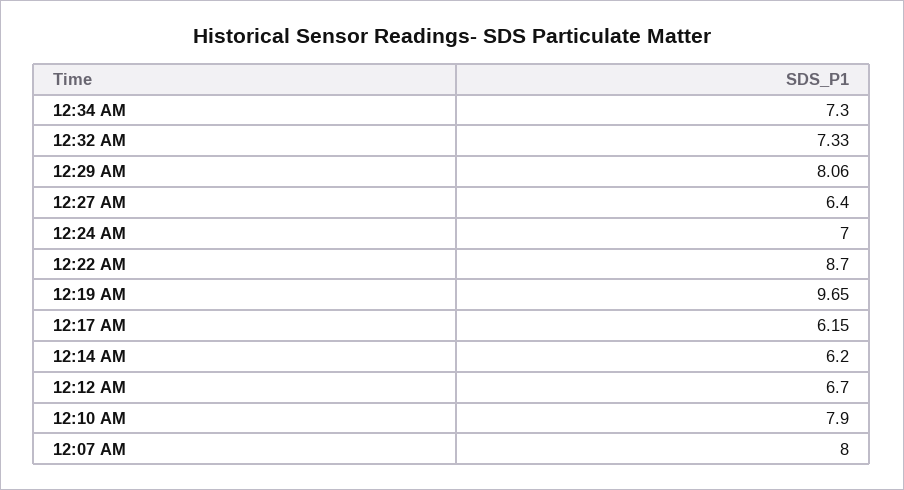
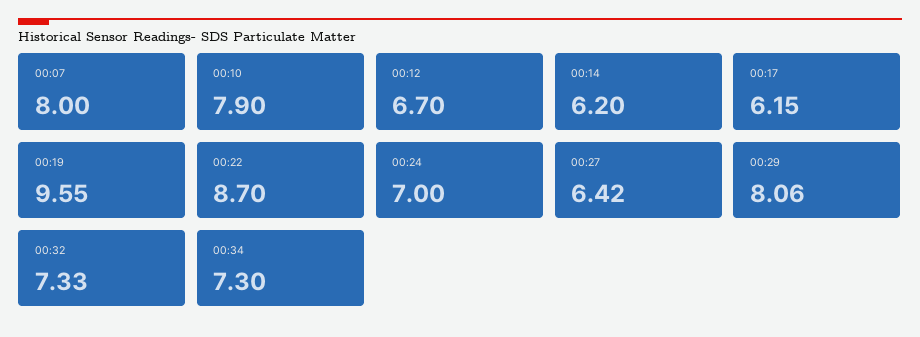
12:27 AM: 6.4 -> 6.42
12:19 AM: 9.65 -> 9.55

